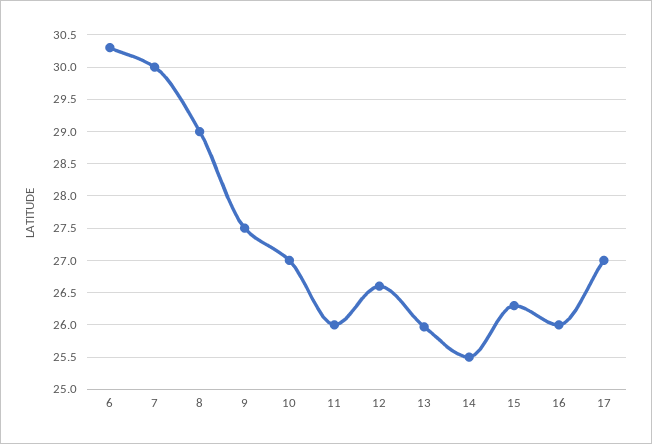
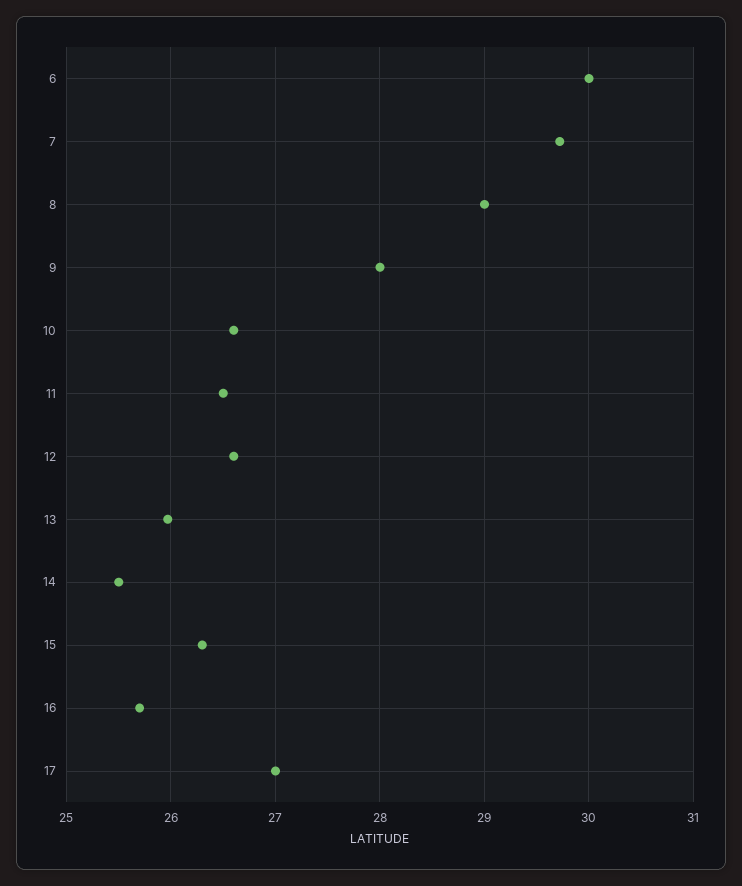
6: 30.3 -> 30
7: 30 -> 29.7
9: 27.5 -> 28
10: 27 -> 26.6
11: 26 -> 26.5
16: 26 -> 25.7

